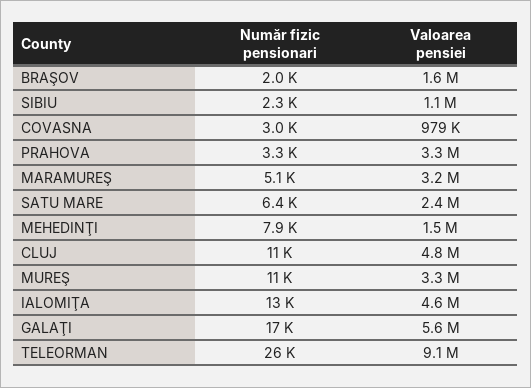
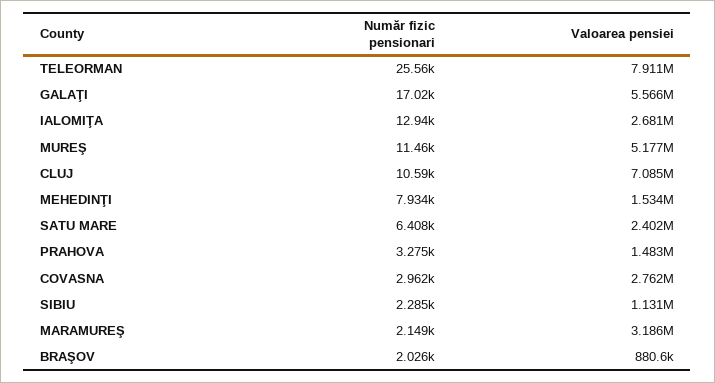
Valoarea pensiei, BRAŞOV: 1600000 -> 880600
Valoarea pensiei, COVASNA: 979000 -> 2762000
Valoarea pensiei, PRAHOVA: 3300000 -> 1483000
Număr fizic pensionari, MARAMUREŞ: 5100 -> 2149
Valoarea pensiei, CLUJ: 4800000 -> 7085000
Valoarea pensiei, MUREŞ: 3300000 -> 5177000
Valoarea pensiei, IALOMIŢA: 4600000 -> 2681000
Valoarea pensiei, TELEORMAN: 9100000 -> 7911000

